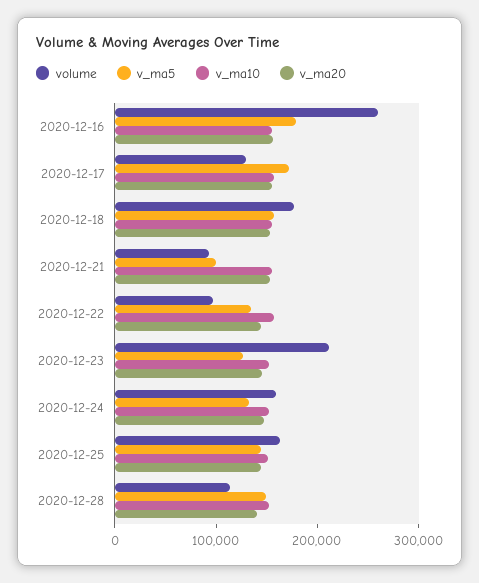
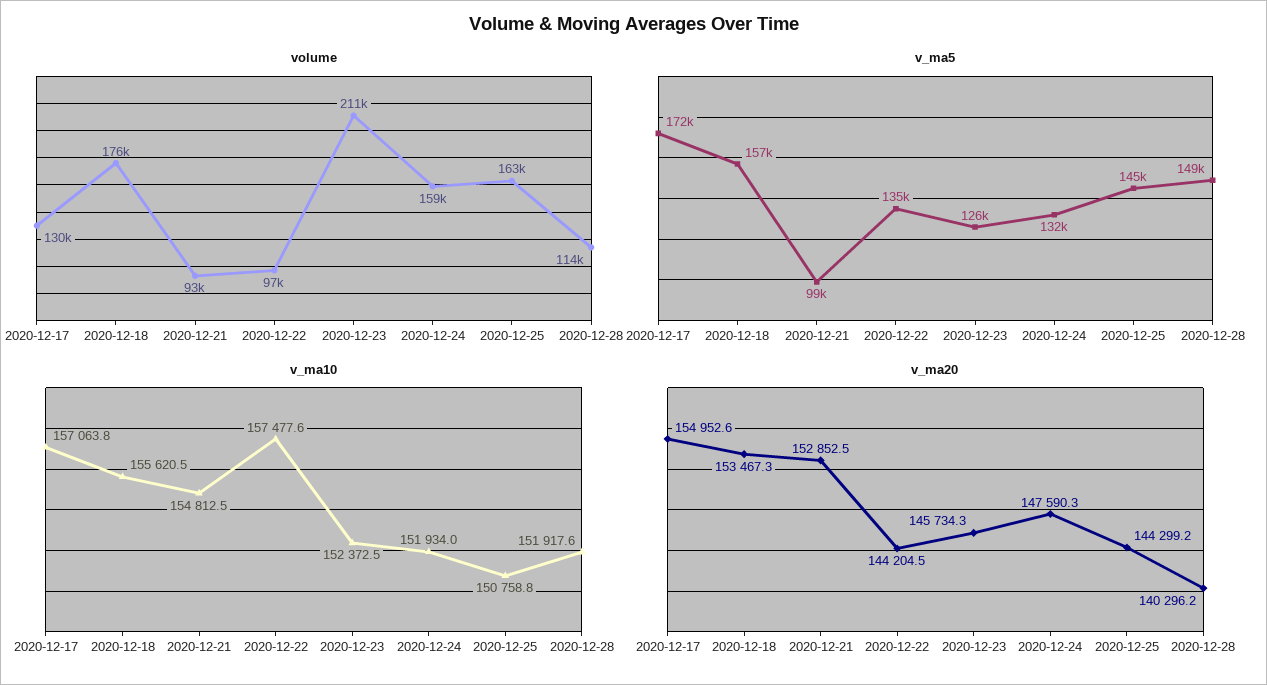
volume, 2020-12-16: 260000 -> none
v_ma5, 2020-12-16: 180000 -> none
v_ma10, 2020-12-16: 160000 -> none
v_ma20, 2020-12-16: 160000 -> none

